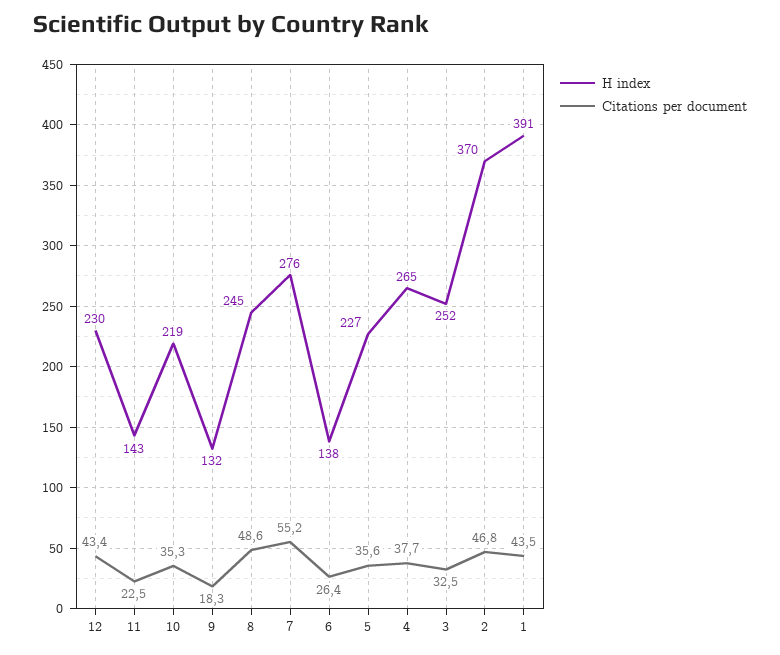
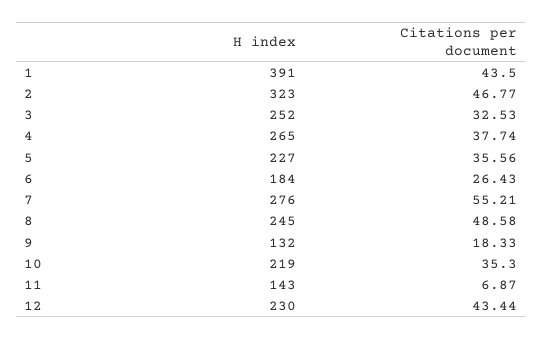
Citations per document, 11: 22.5 -> 6.87
H index, 6: 138 -> 184
H index, 2: 370 -> 323

